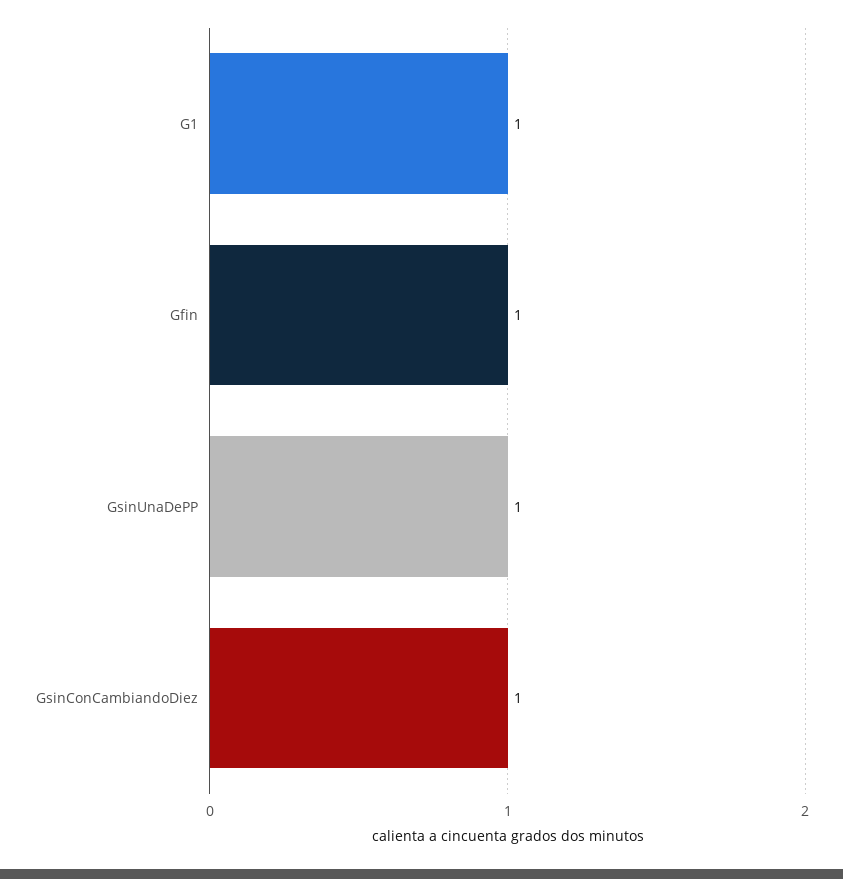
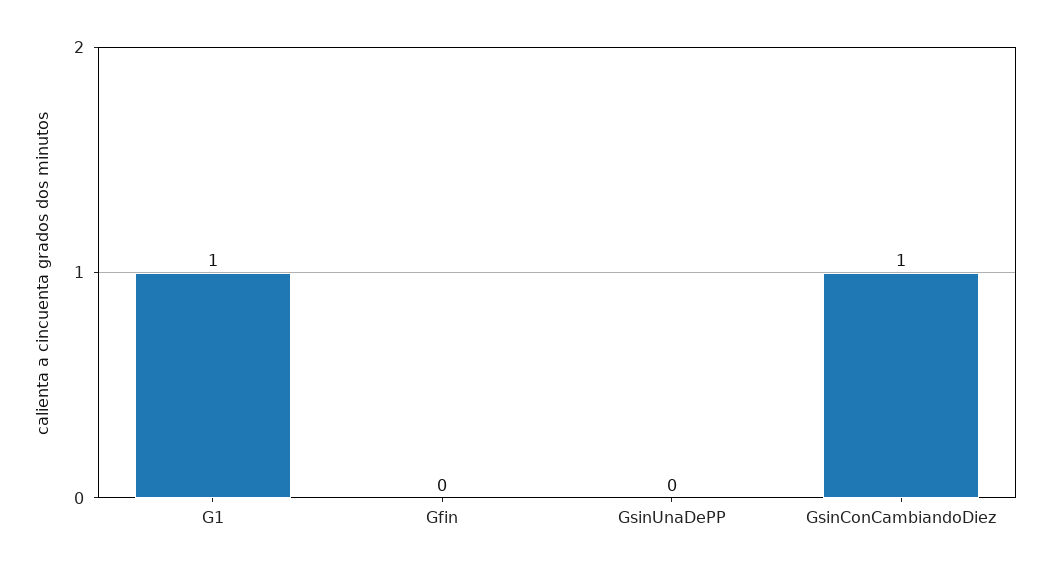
Gfin: 1 -> 0
GsinUnaDePP: 1 -> 0

